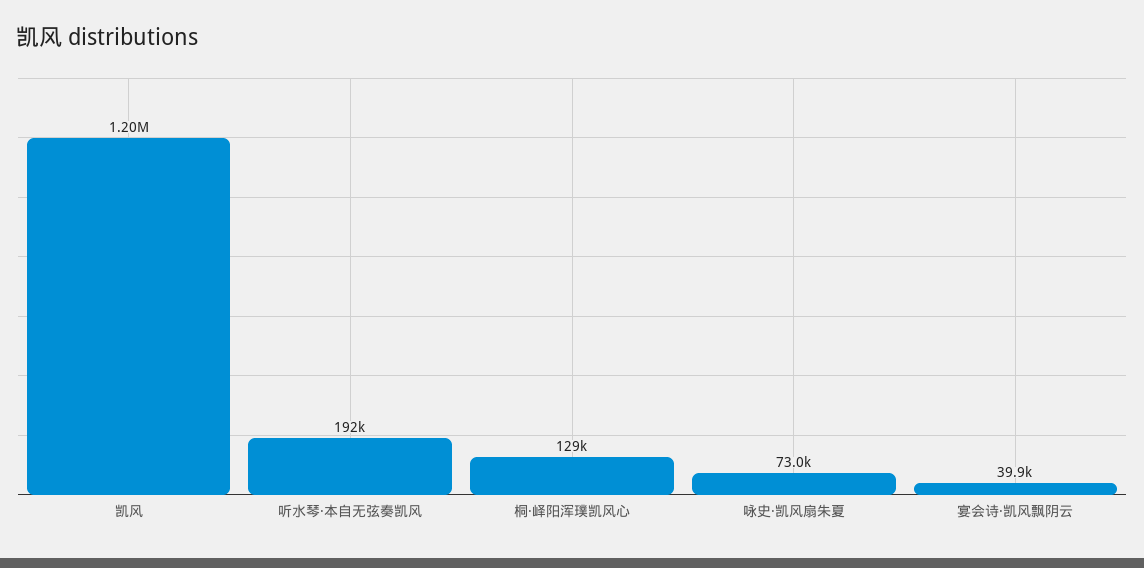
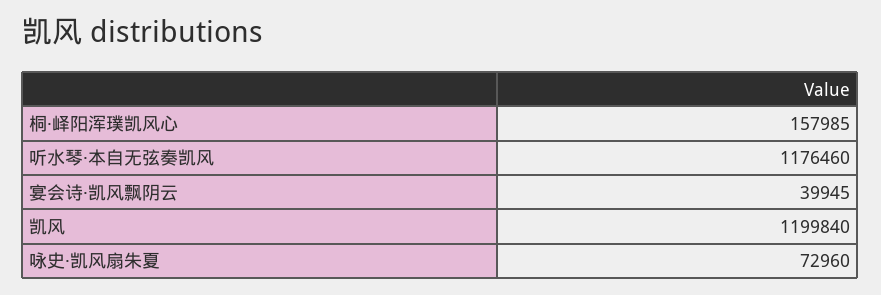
听水琴·本自无弦奏凯风: 192000 -> 1176460
桐·峄阳浑璞凯风心: 129000 -> 157985

